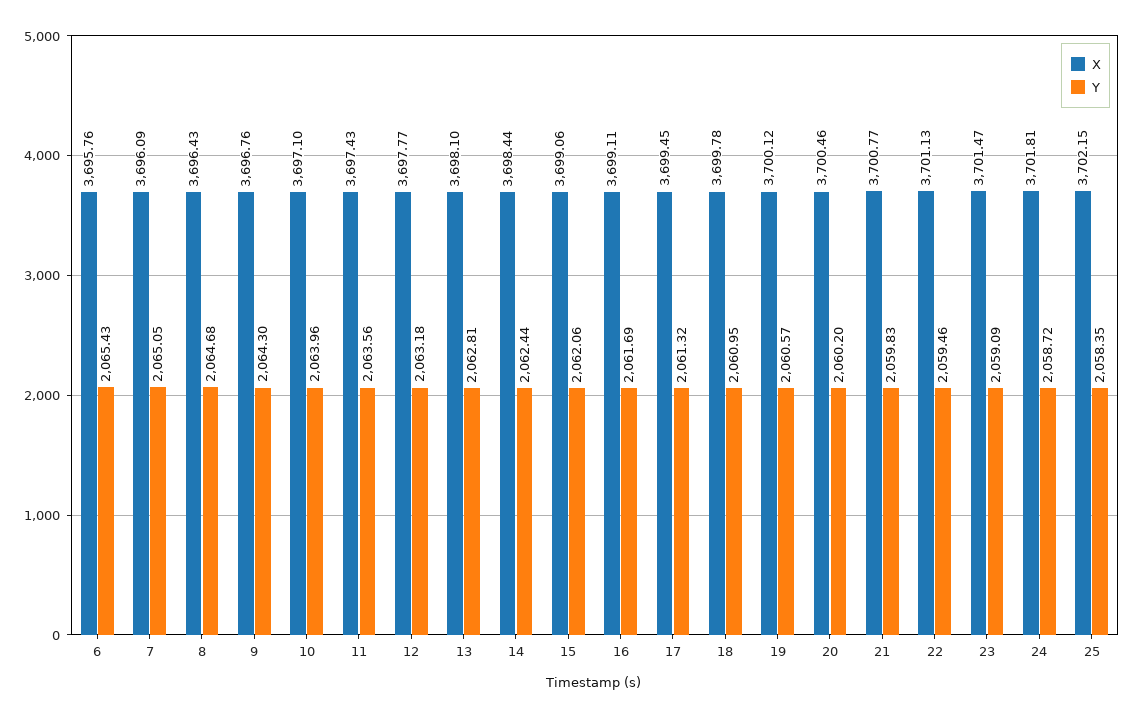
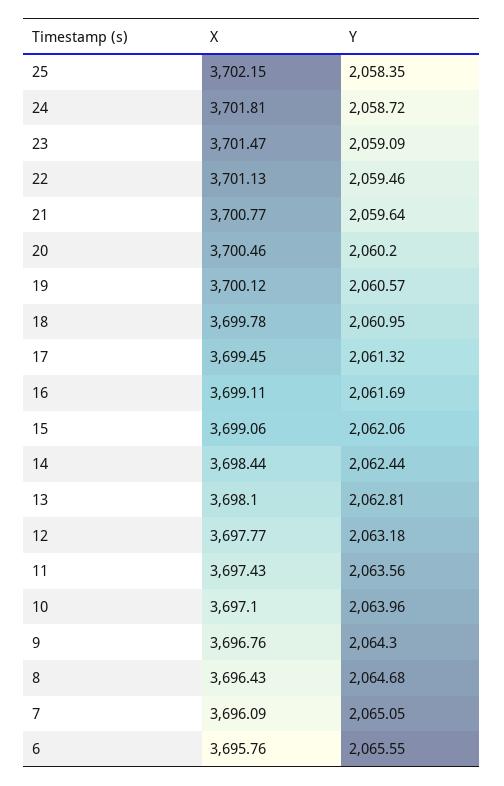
Y, 6: 2065.43 -> 2065.55
Y, 21: 2059.83 -> 2059.64

